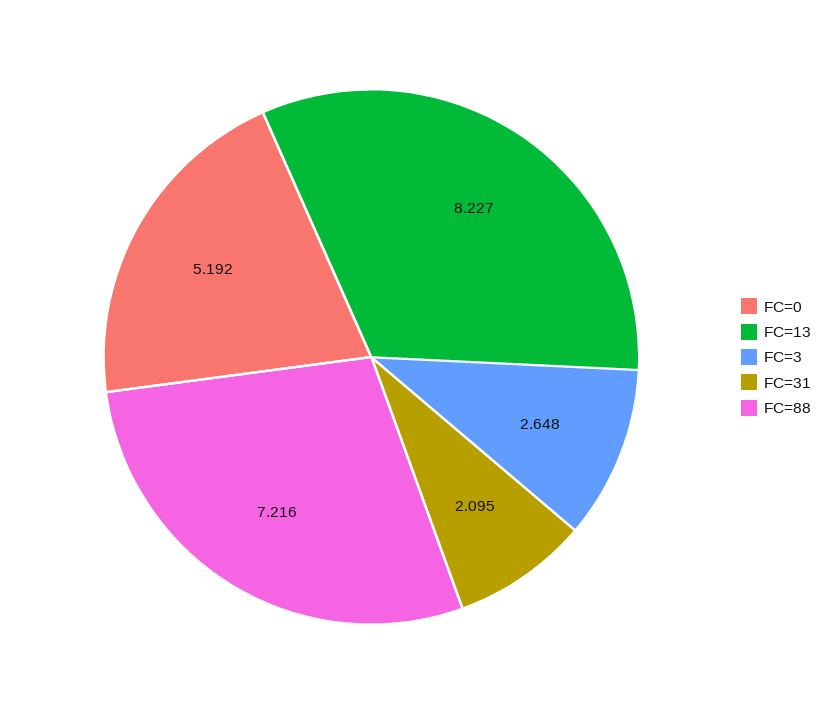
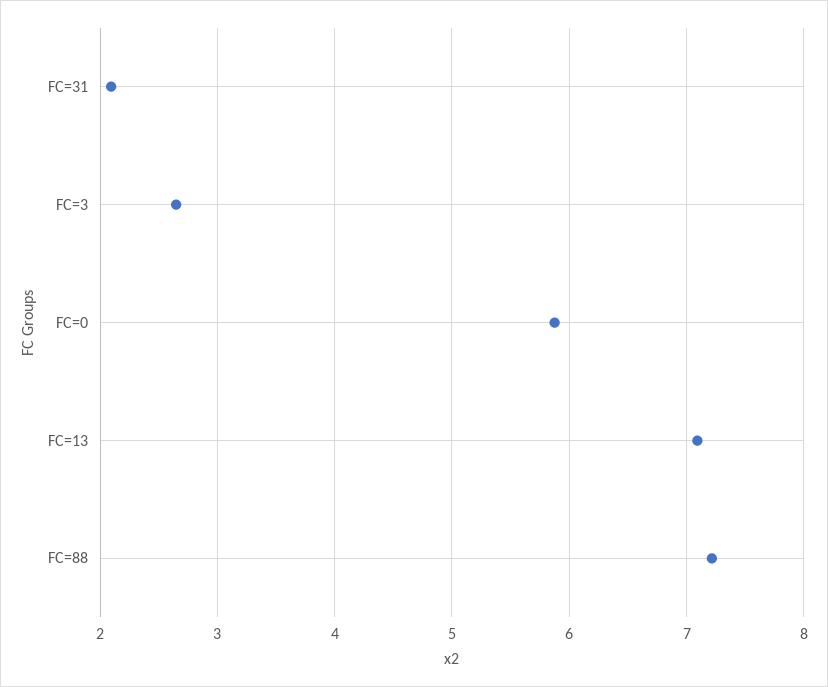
FC=0: 5.192 -> 5.9
FC=13: 8.227 -> 7.1

